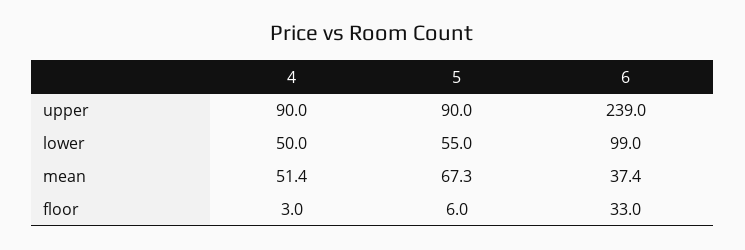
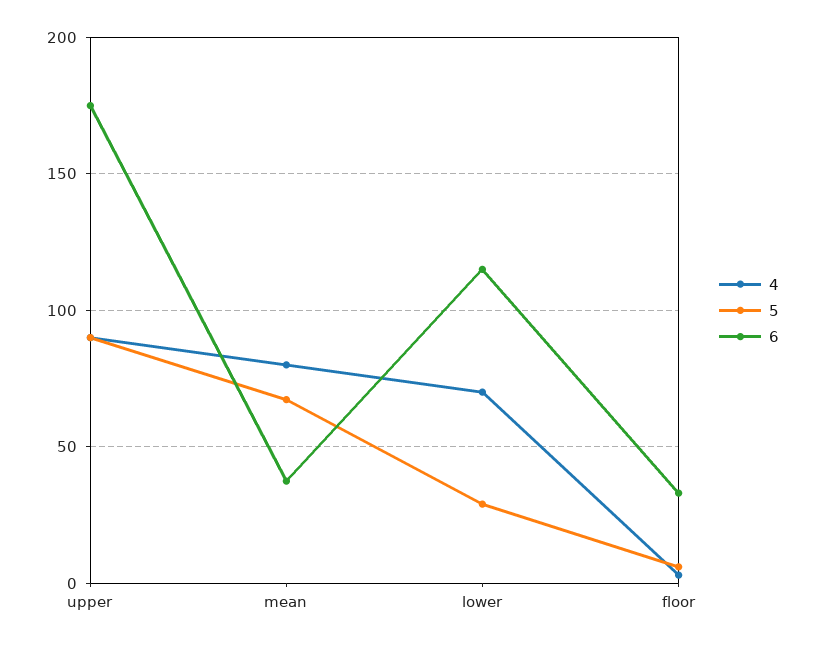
6, upper: 239 -> 175
4, lower: 50 -> 70
5, lower: 55 -> 30
6, lower: 99 -> 115
4, mean: 51.4 -> 80

